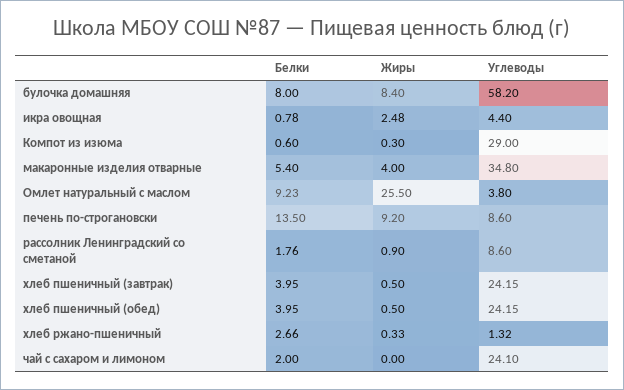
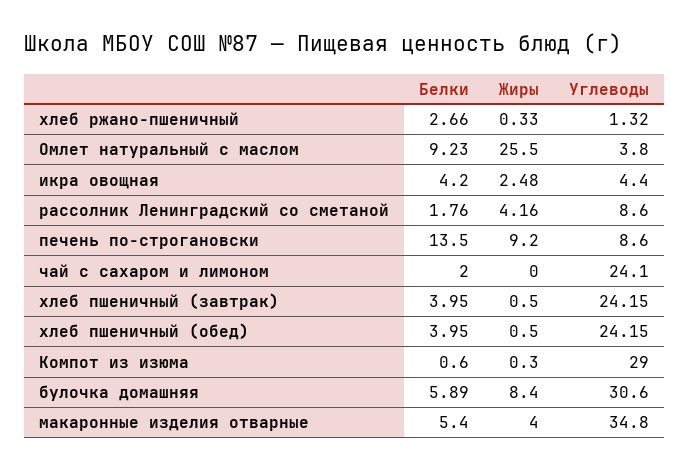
Белки, булочка домашняя: 8 -> 5.89
Углеводы, булочка домашняя: 58.2 -> 30.6
Белки, икра овощная: 0.78 -> 4.2
Жиры, рассолник Ленинградский со сметаной: 0.9 -> 4.16

